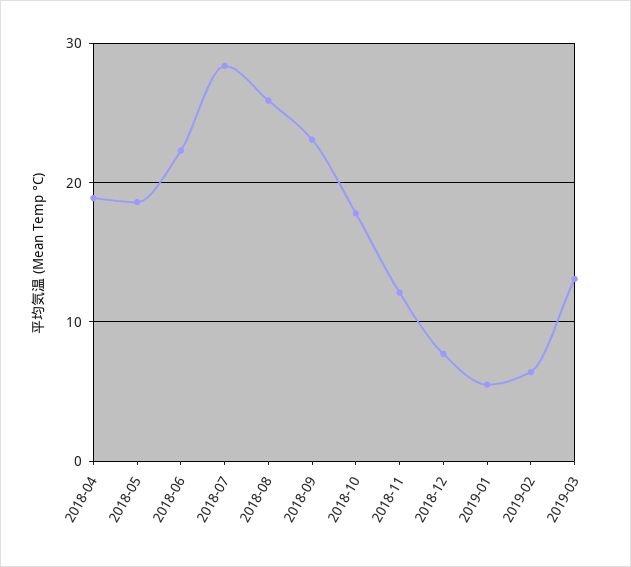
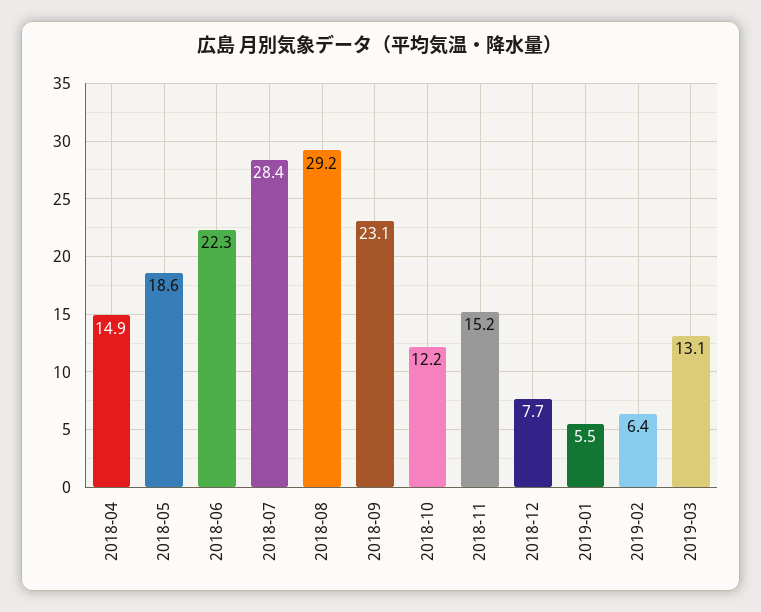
2018-04: 19 -> 14.9
2018-08: 26 -> 29.2
2018-10: 18 -> 12.2
2018-11: 12 -> 15.2

